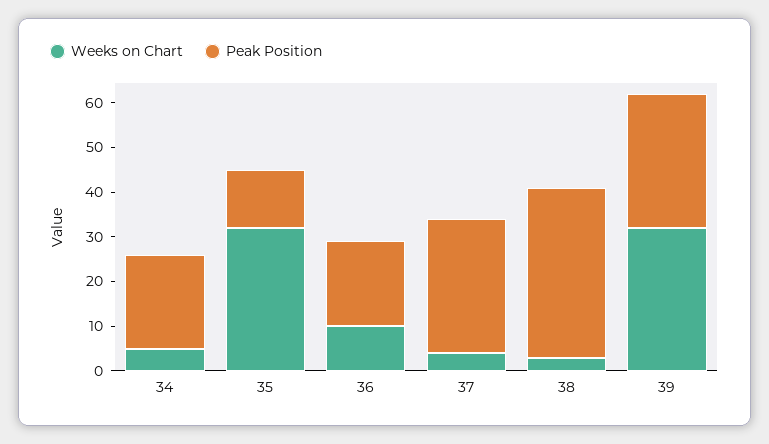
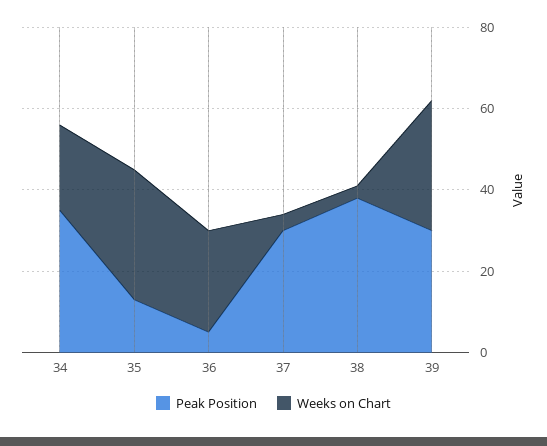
Weeks on Chart, 34: 5 -> 20
Peak Position, 34: 20 -> 35
Weeks on Chart, 36: 10 -> 25
Peak Position, 36: 20 -> 5

